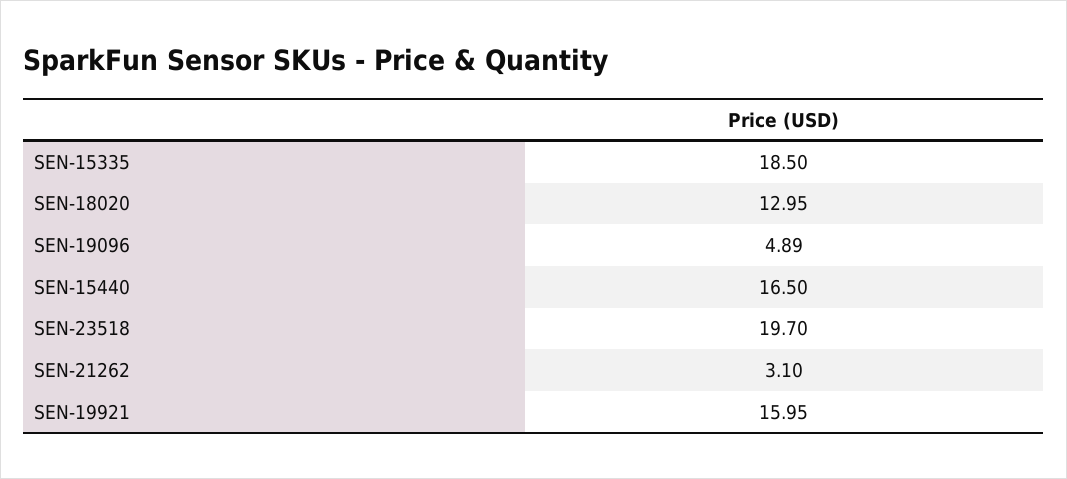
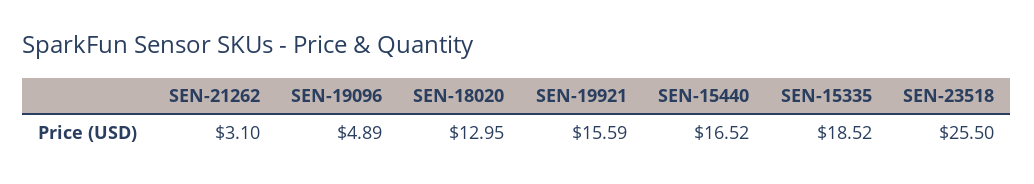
SEN-15335: 18.5 -> 18.52
SEN-15440: 16.5 -> 16.52
SEN-23518: 19.7 -> 25.5
SEN-19921: 15.95 -> 15.59

